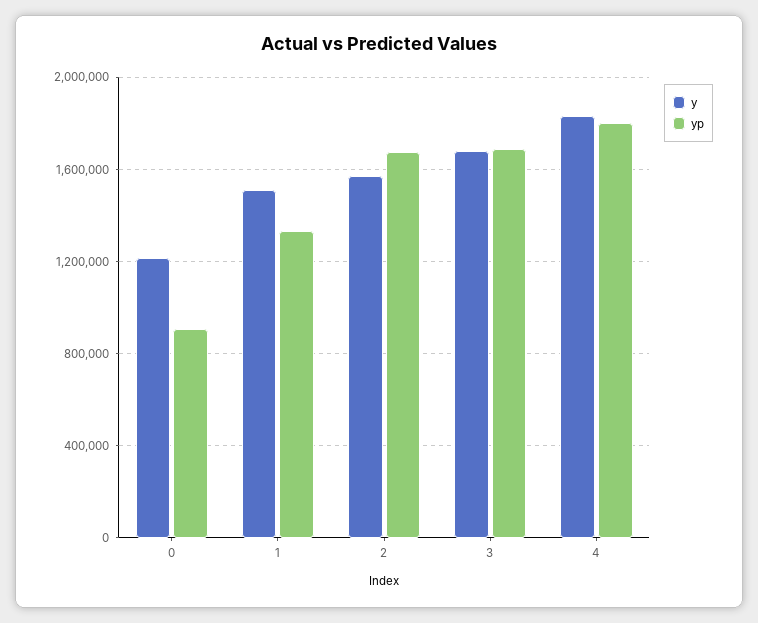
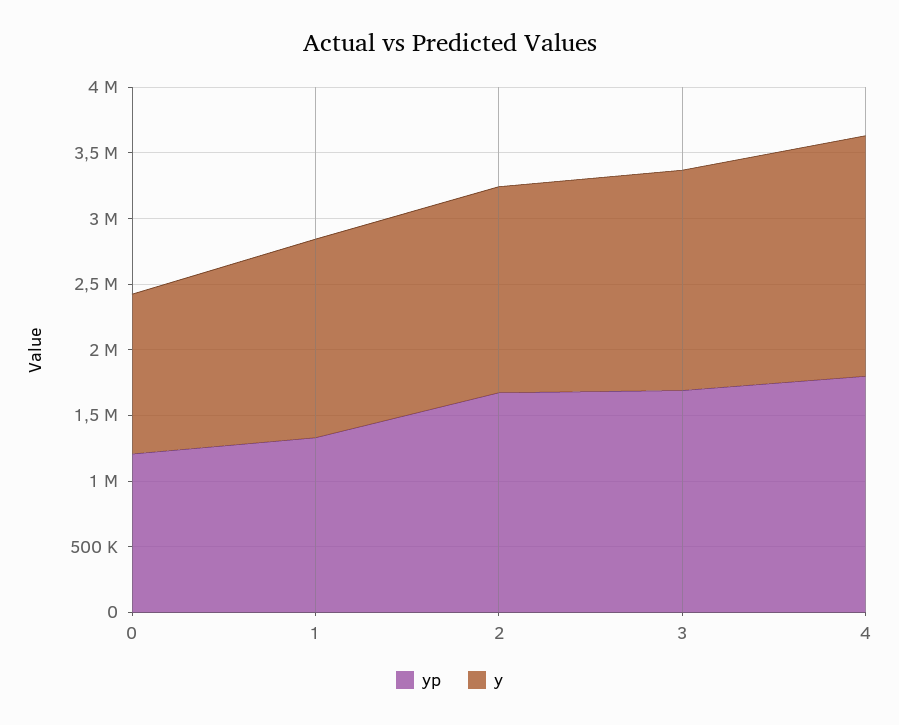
yp, 0: 900000 -> 1200000

